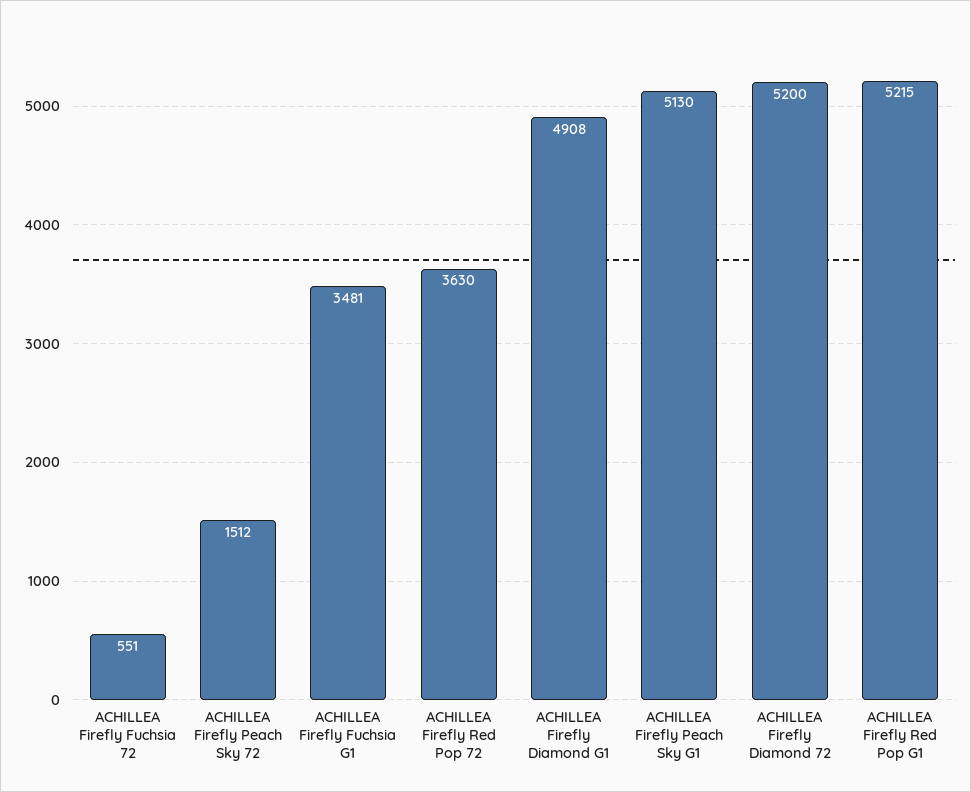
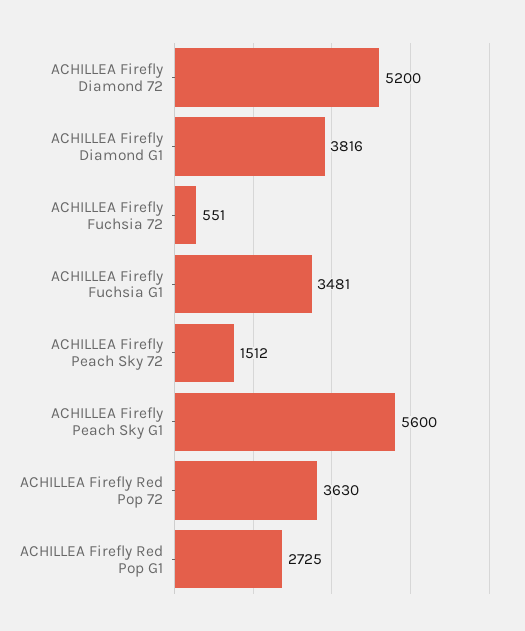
ACHILLEA Firefly Diamond G1: 4908 -> 3816
ACHILLEA Firefly Peach Sky G1: 5130 -> 5600
ACHILLEA Firefly Red Pop G1: 5215 -> 2725

